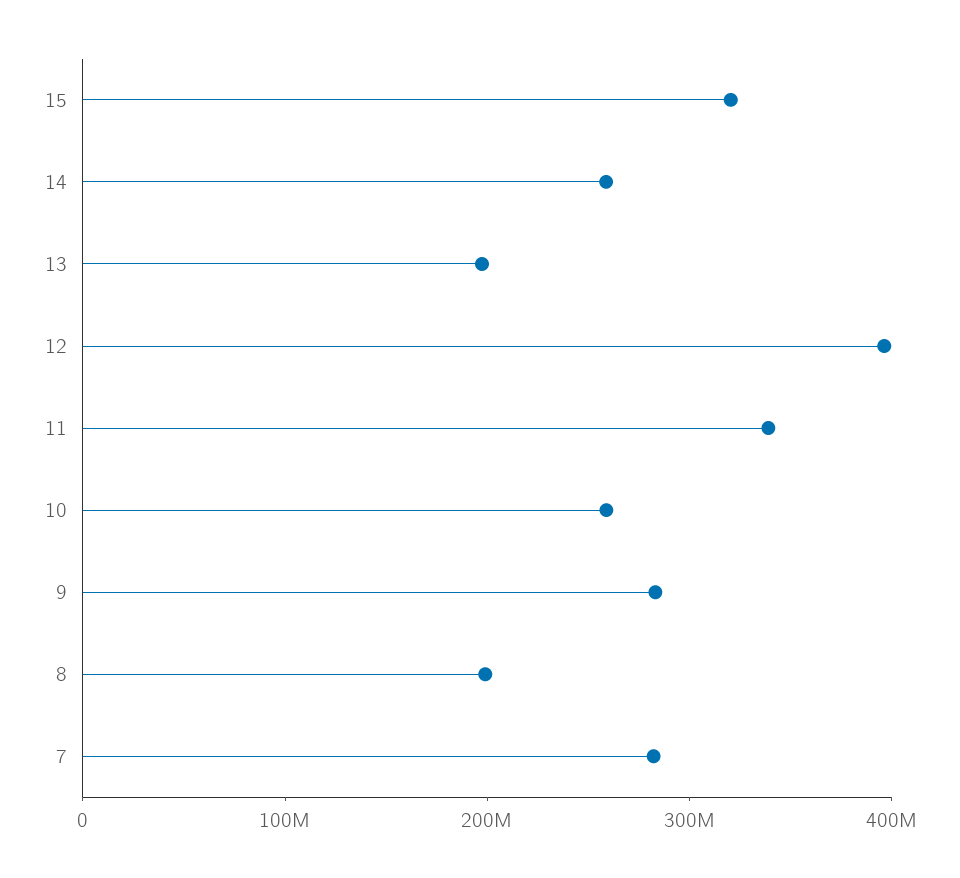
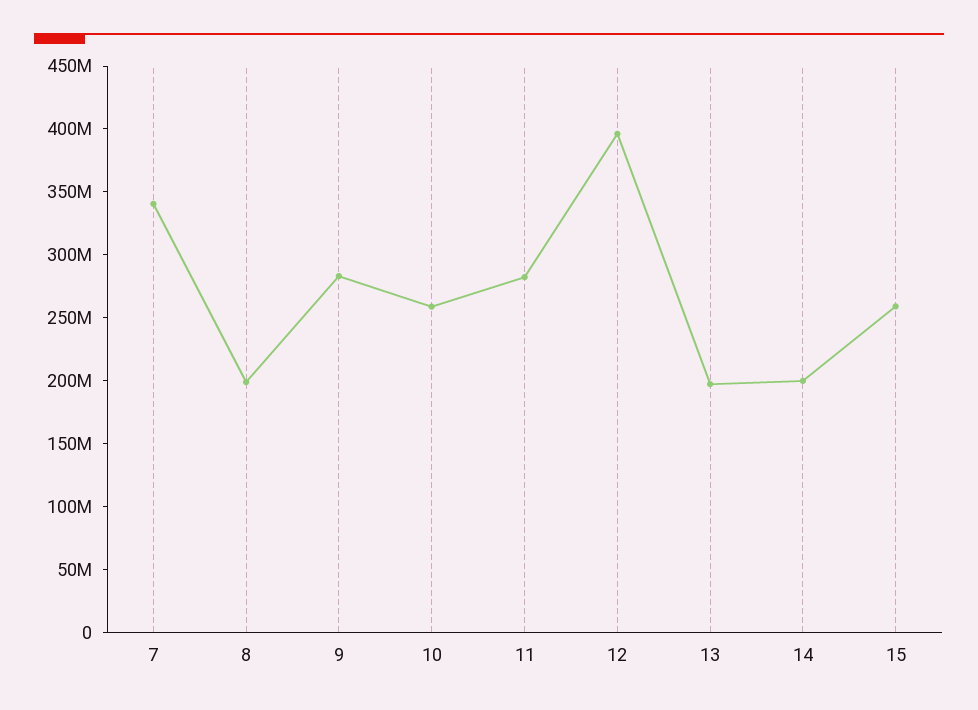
15: 320000000 -> 260000000
14: 260000000 -> 200000000
11: 340000000 -> 280000000
7: 280000000 -> 340000000

